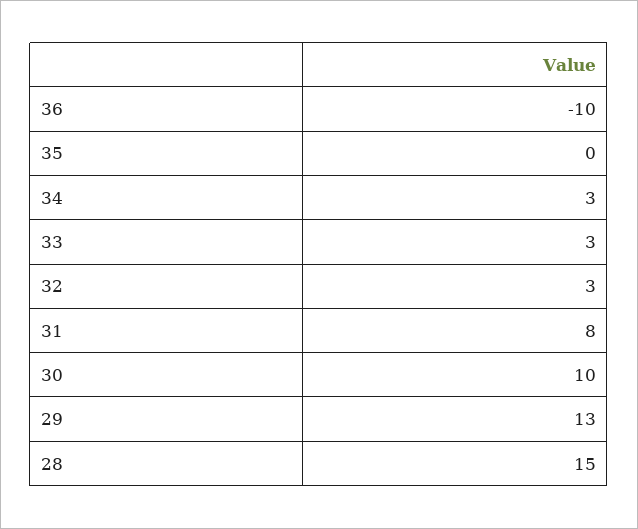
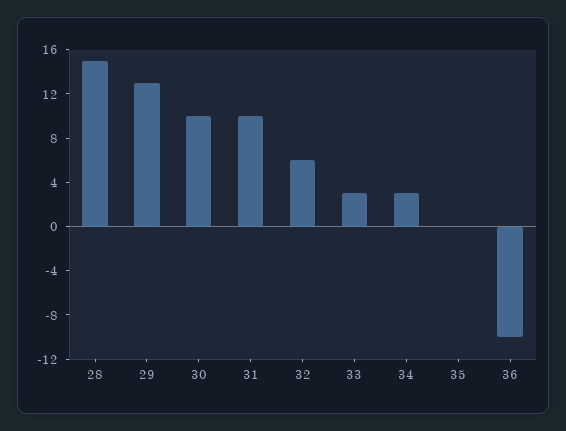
32: 3 -> 6
31: 8 -> 10

